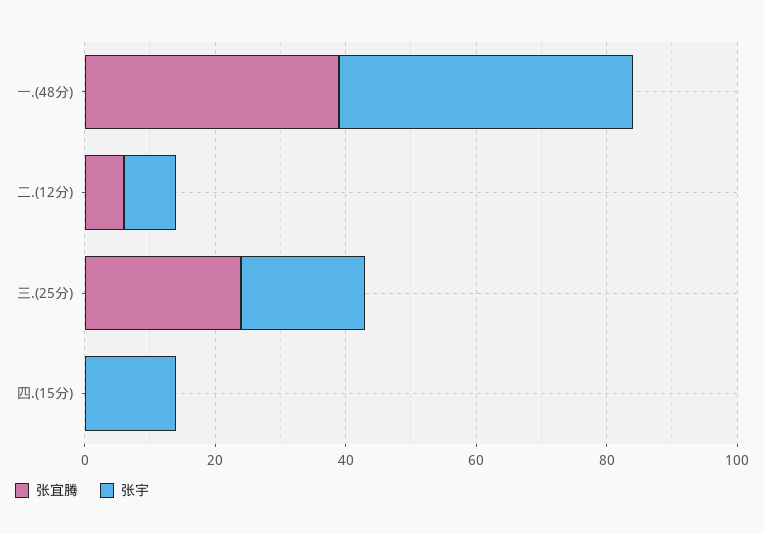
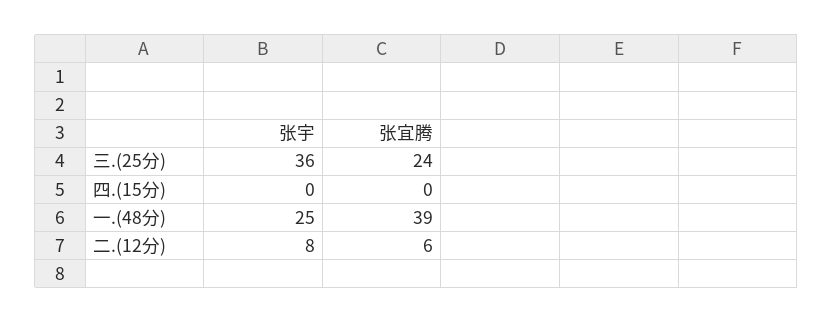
张宇, 一.(48分): 45 -> 25
张宇, 三.(25分): 20 -> 36
张宇, 四.(15分): 15 -> 0

